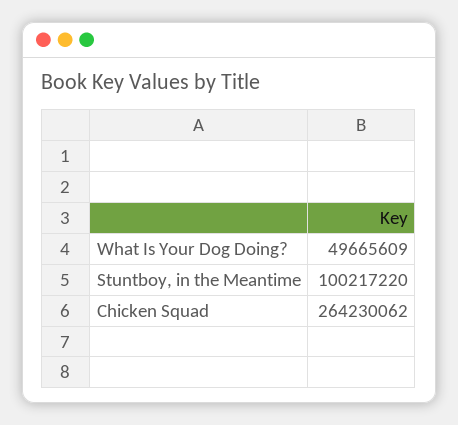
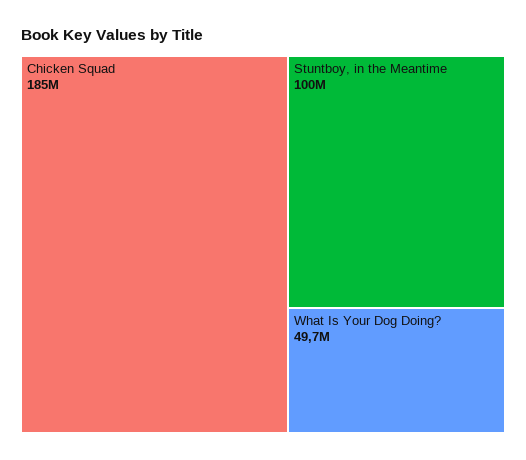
Chicken Squad: 264230062 -> 185000000

